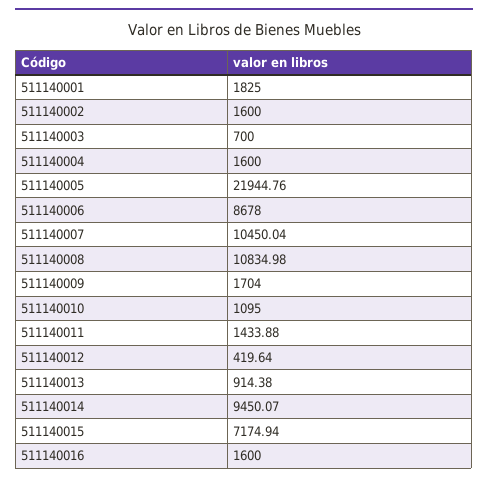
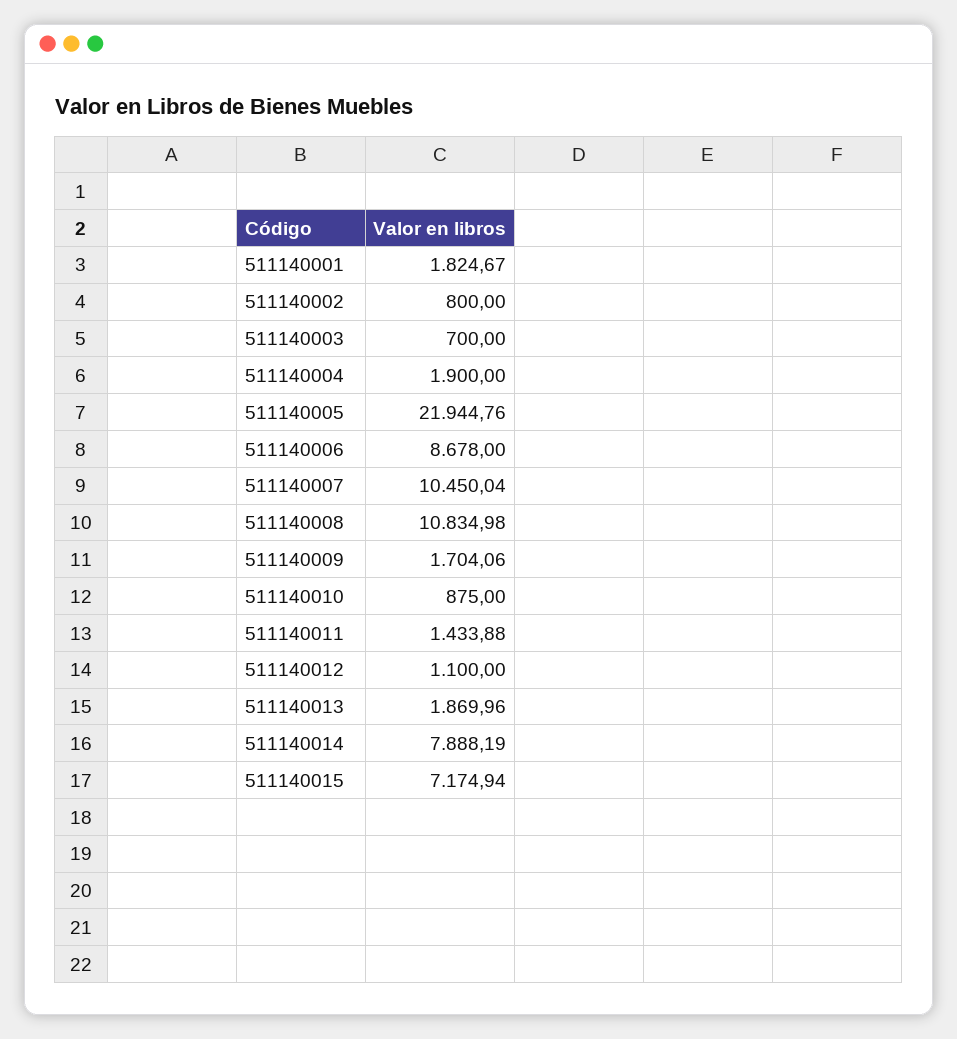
511140001: 1825 -> 1824.67
511140002: 1600 -> 800
511140004: 1600 -> 1900
511140009: 1704 -> 1704.06
511140010: 1095 -> 875
511140012: 419.64 -> 1100
511140013: 914.38 -> 1869.96
511140014: 9450.07 -> 7888.19
511140016: 1600 -> none

